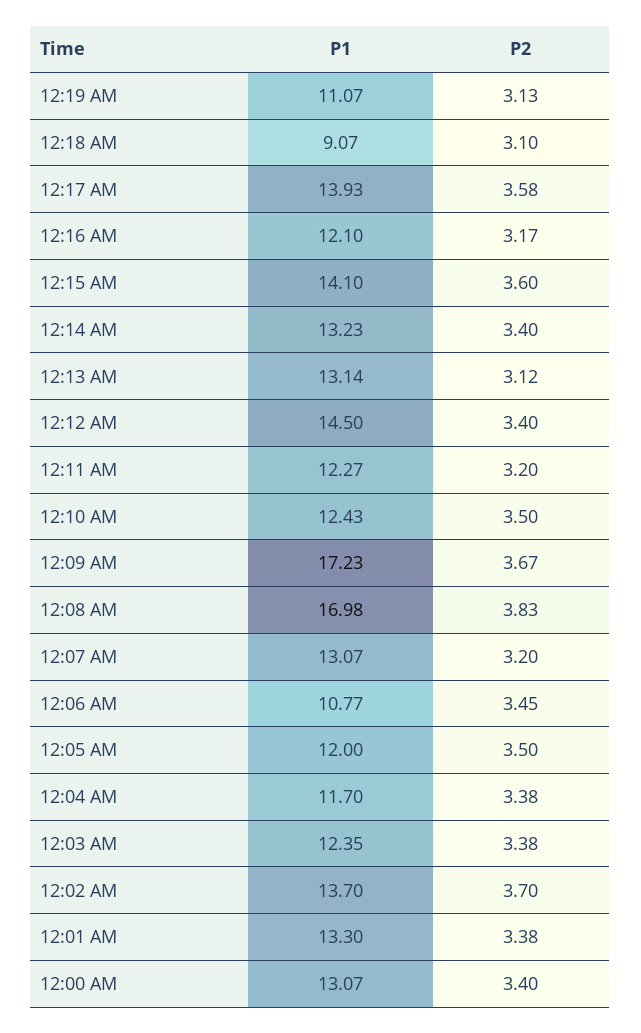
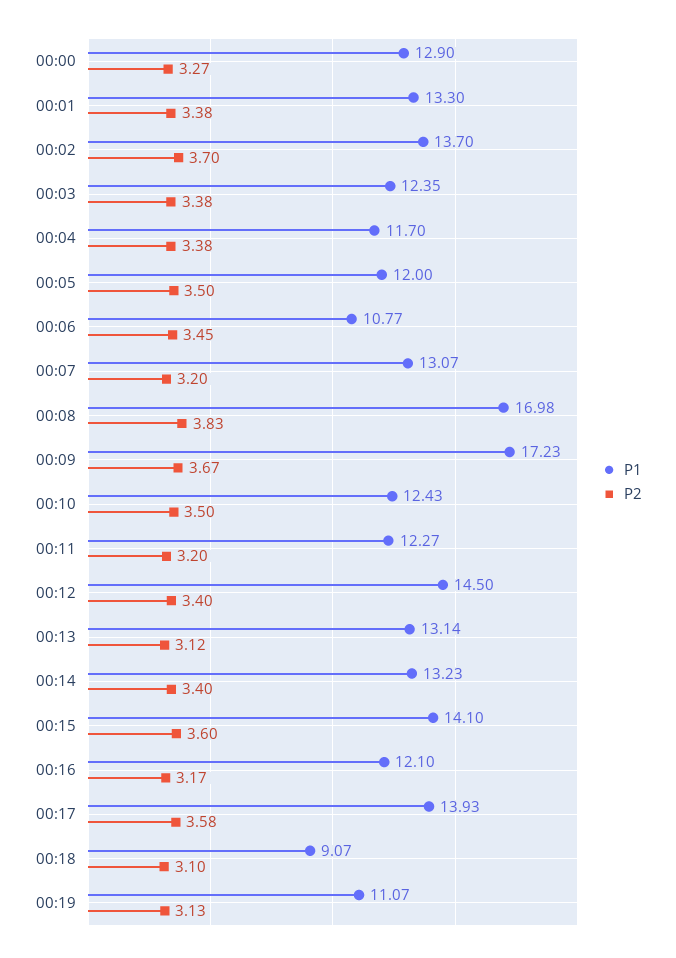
P1, 12:00 AM: 13.07 -> 12.9
P2, 12:00 AM: 3.4 -> 3.27

